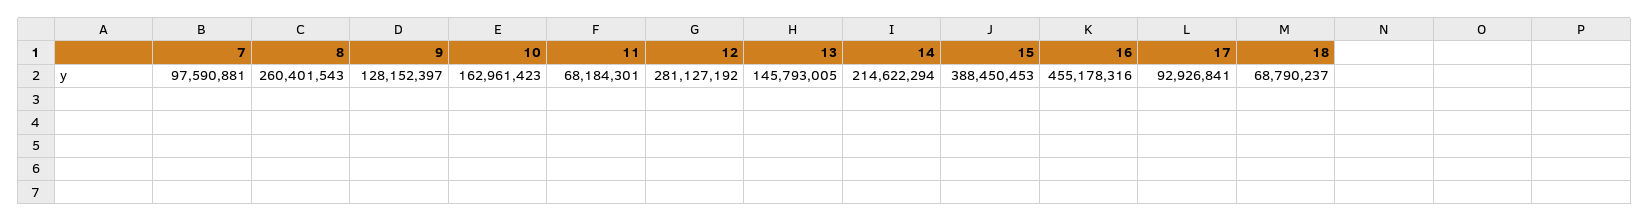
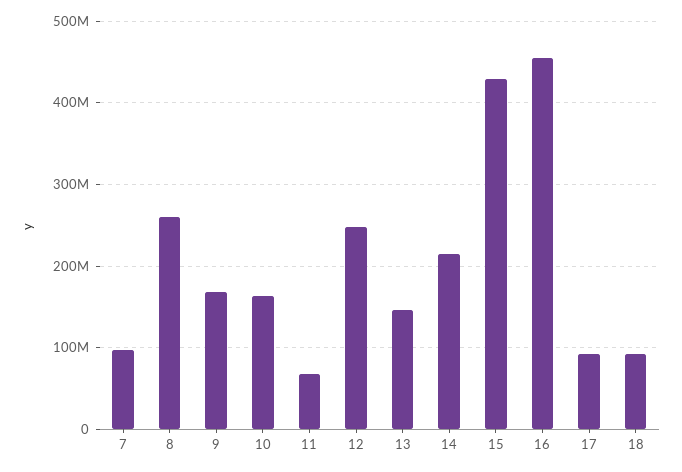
9: 128152397 -> 170000000
12: 281127192 -> 250000000
15: 388450453 -> 430000000
18: 68790237 -> 90000000

